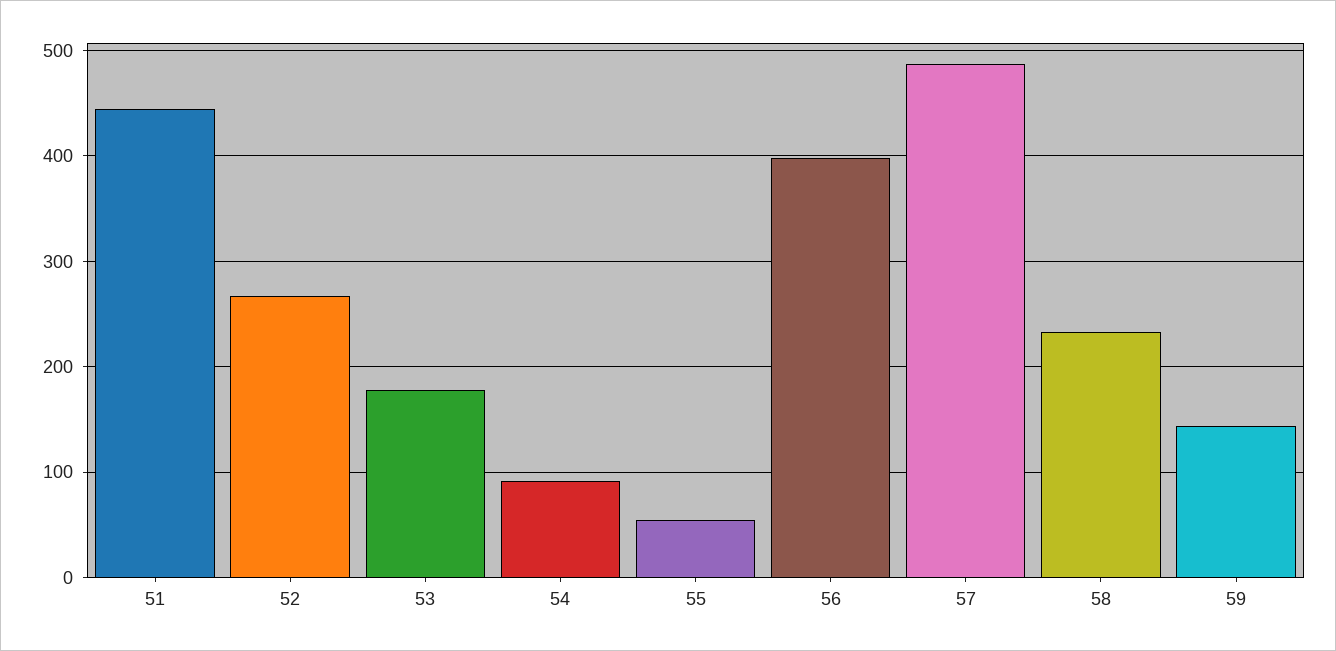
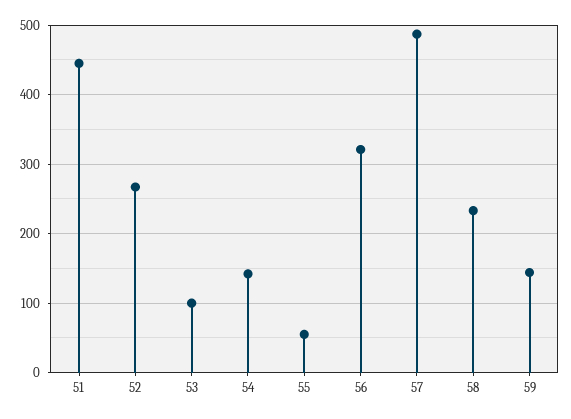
53: 180 -> 100
54: 90 -> 140
56: 400 -> 320

